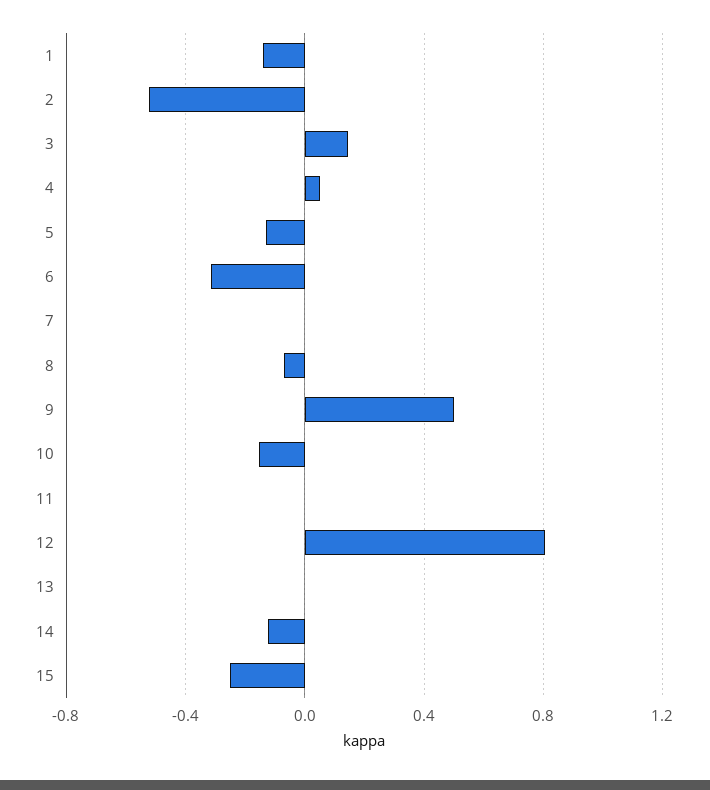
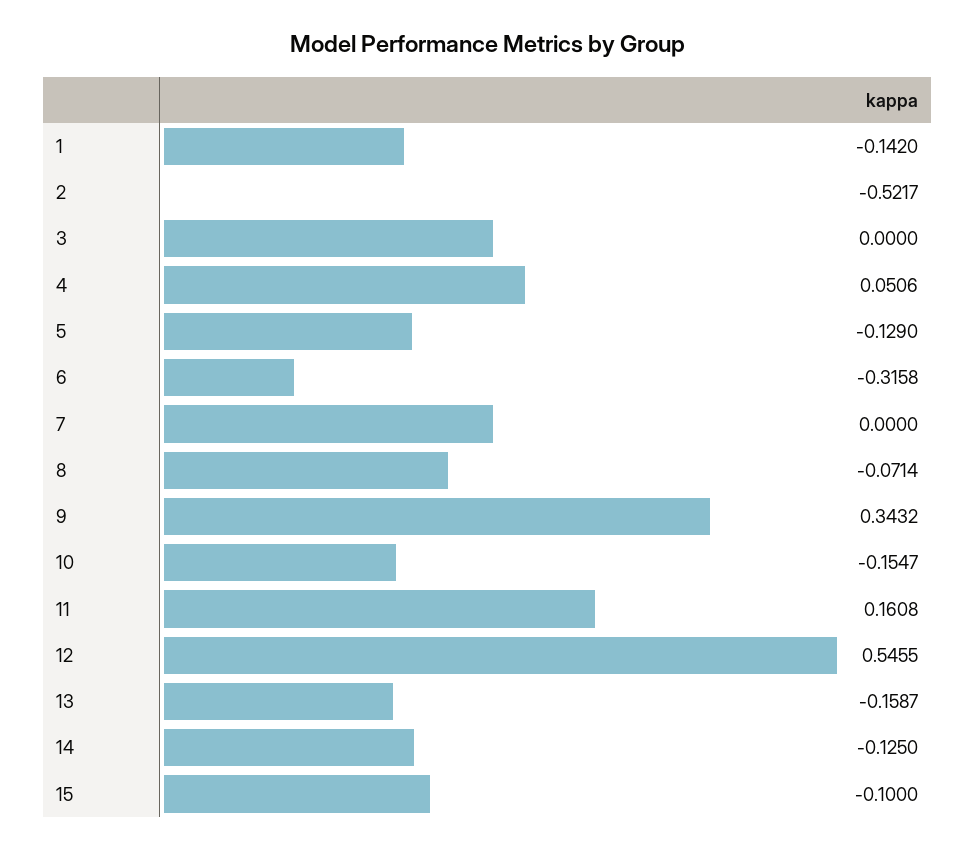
3: 0.15 -> 0
9: 0.5 -> 0.3432
11: 0 -> 0.1608
12: 0.8 -> 0.5455
13: 0 -> -0.1587
15: -0.25 -> -0.1

